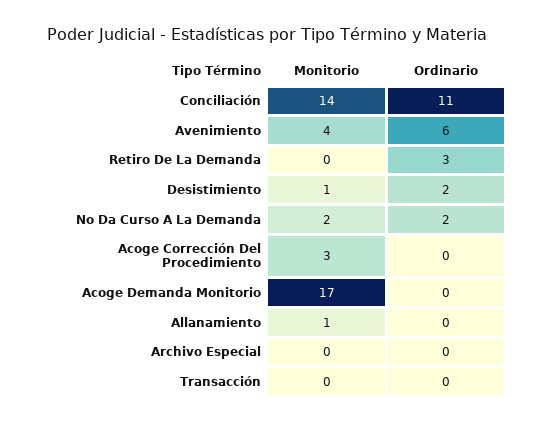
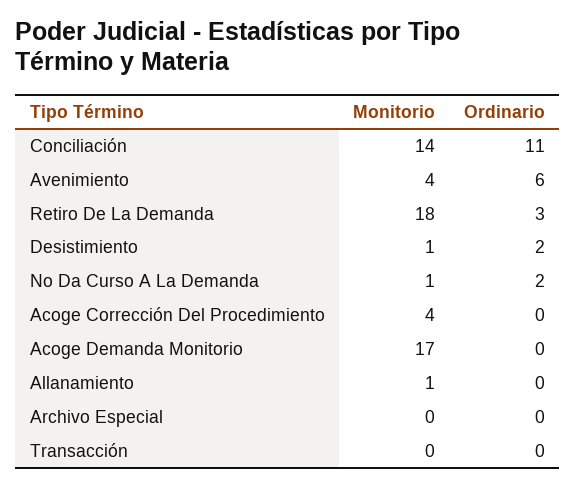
Monitorio, Retiro De La Demanda: 0 -> 18
Monitorio, No Da Curso A La Demanda: 2 -> 1
Monitorio, Acoge Corrección Del Procedimiento: 3 -> 4

